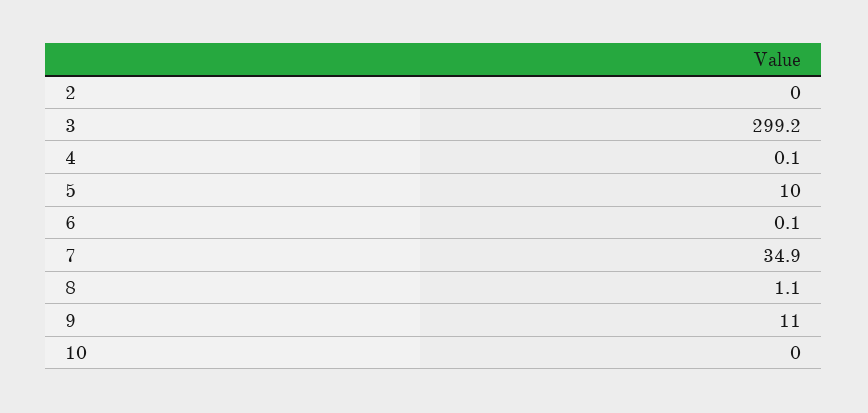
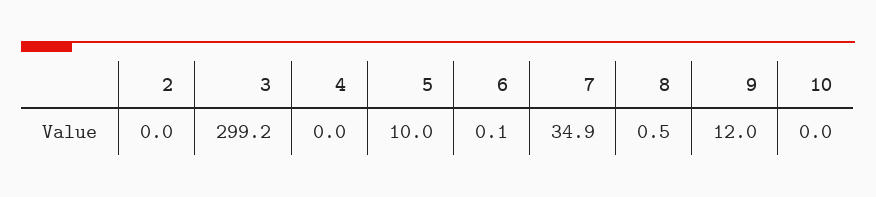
4: 0.1 -> 0
8: 1.1 -> 0.5
9: 11 -> 12

